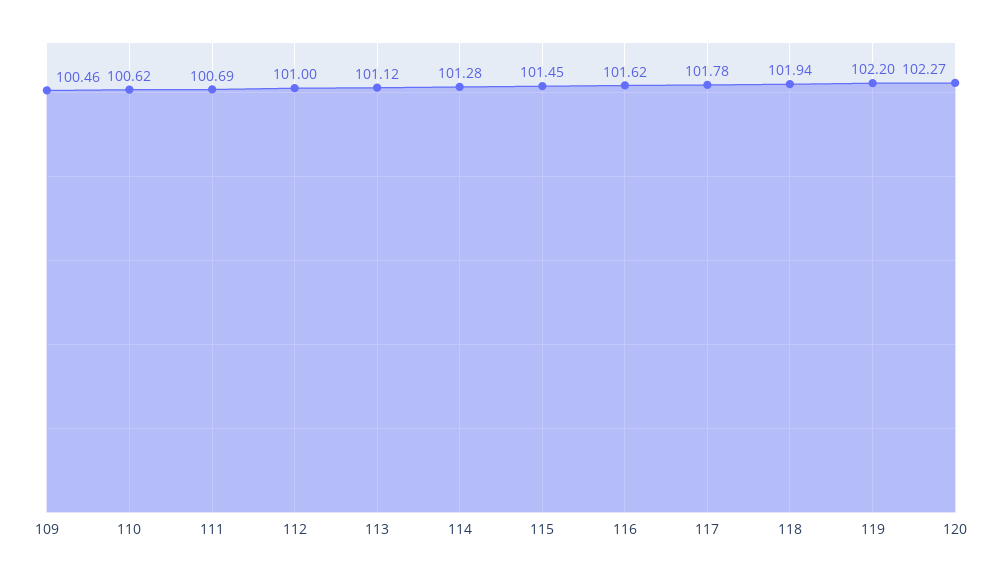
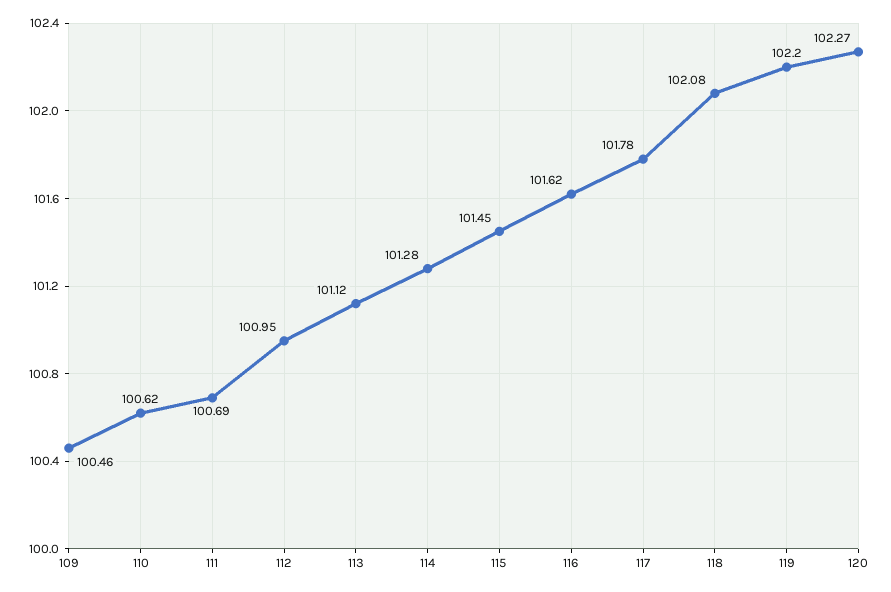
112: 101 -> 100.95
118: 101.94 -> 102.08

